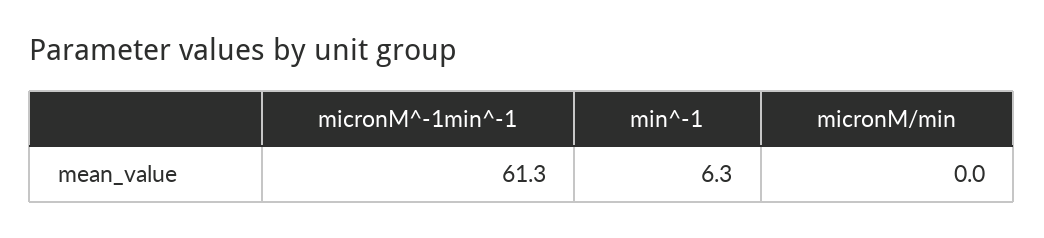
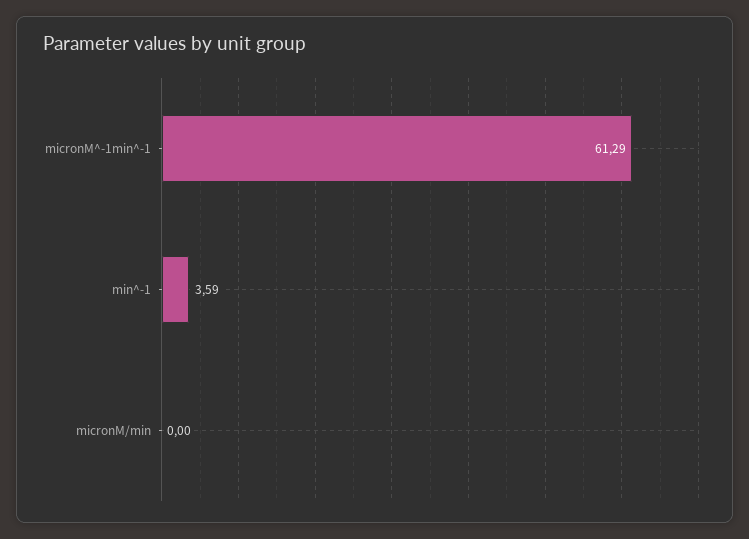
min^-1: 6.3 -> 3.59

